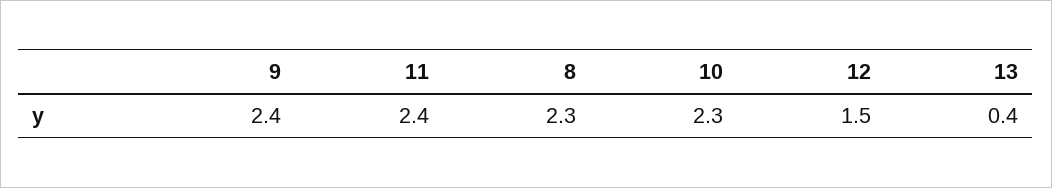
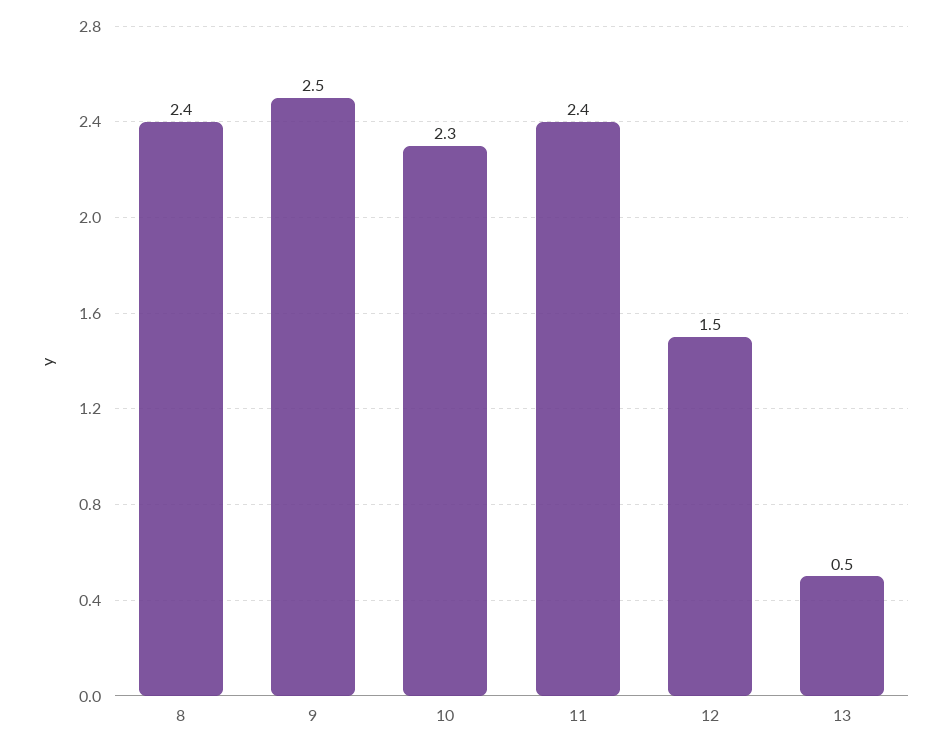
9: 2.4 -> 2.5
8: 2.3 -> 2.4
13: 0.4 -> 0.5

